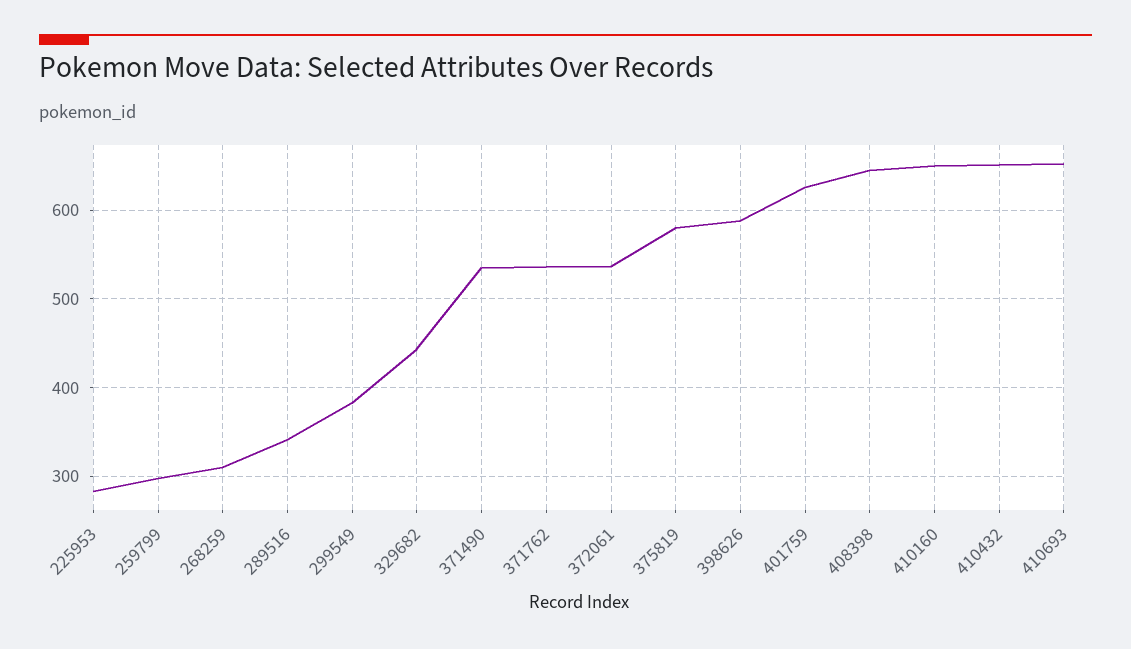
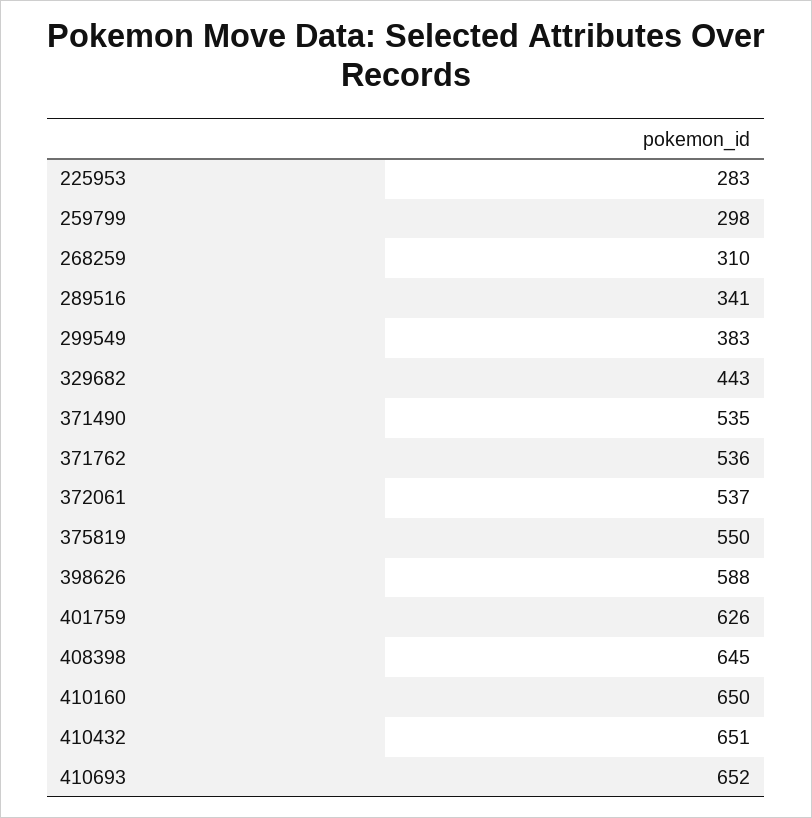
375819: 580 -> 550

